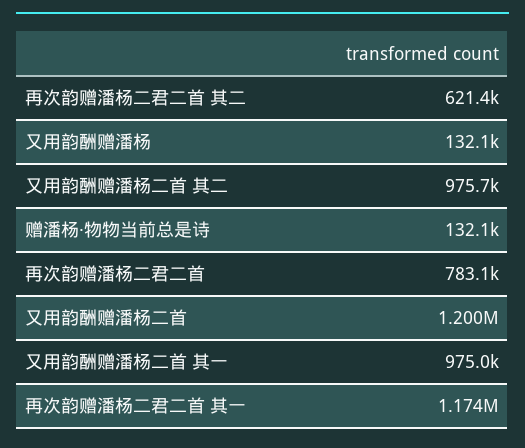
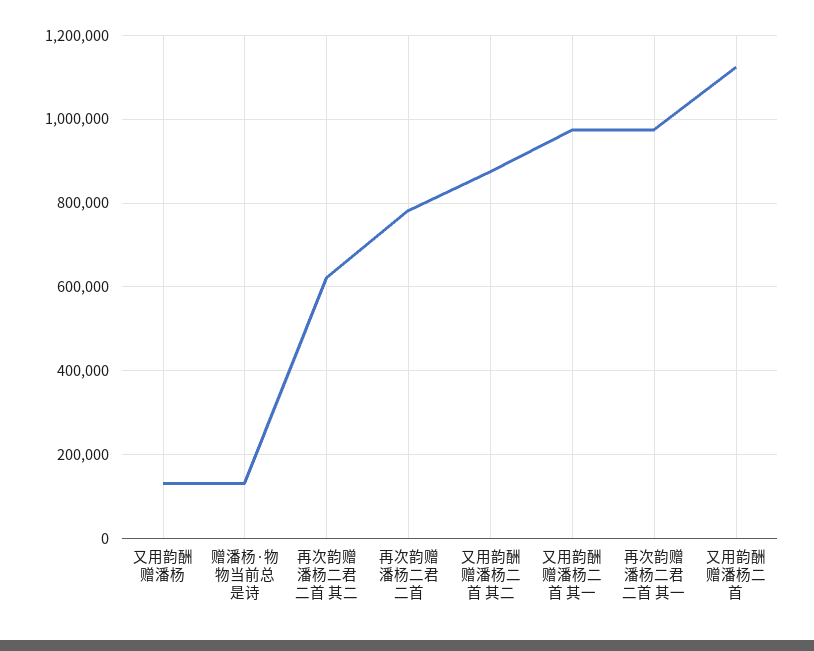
又用韵酬赠潘杨二首 其二: 975700 -> 880000
又用韵酬赠潘杨二首: 1200000 -> 1120000
再次韵赠潘杨二君二首 其一: 1174000 -> 980000

